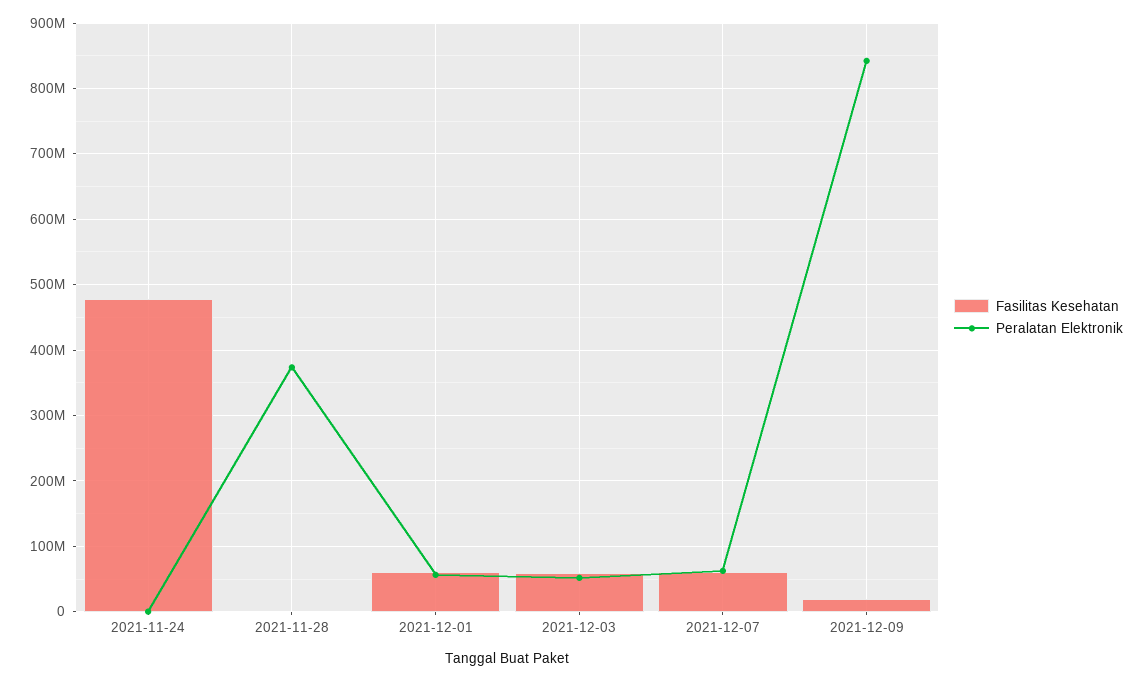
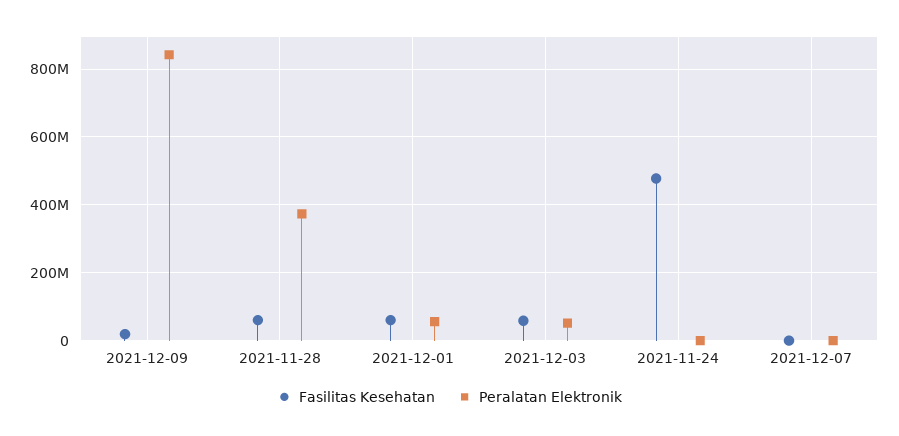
Fasilitas Kesehatan, 2021-11-28: 0 -> 60000000
Fasilitas Kesehatan, 2021-12-07: 60000000 -> 0
Peralatan Elektronik, 2021-12-07: 60000000 -> 0

